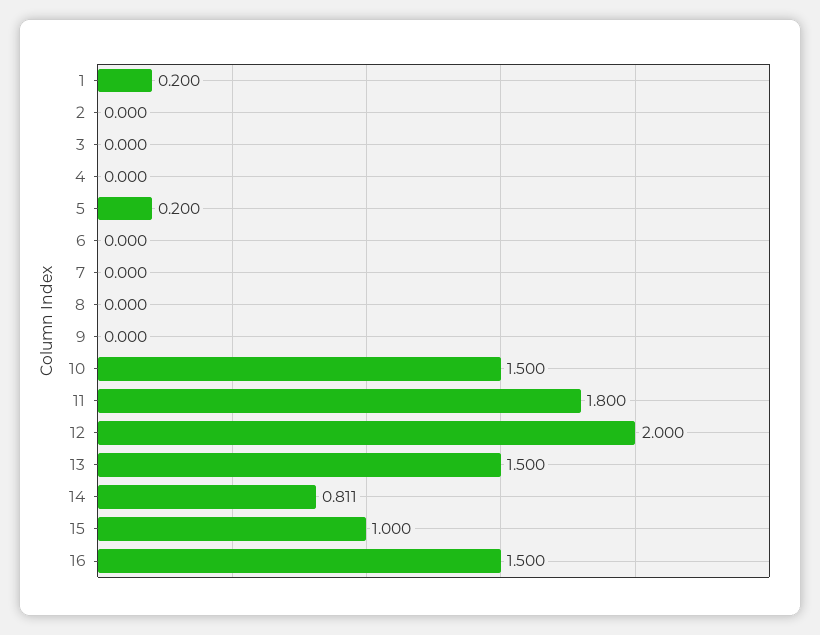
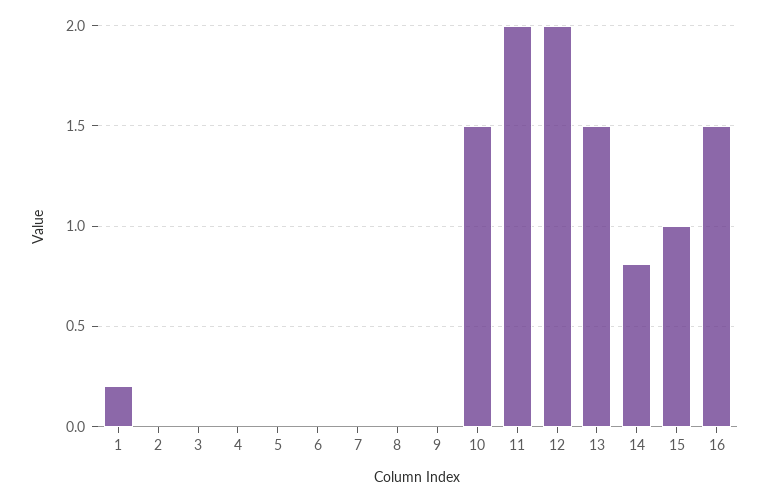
5: 0.2 -> 0
11: 1.8 -> 2

